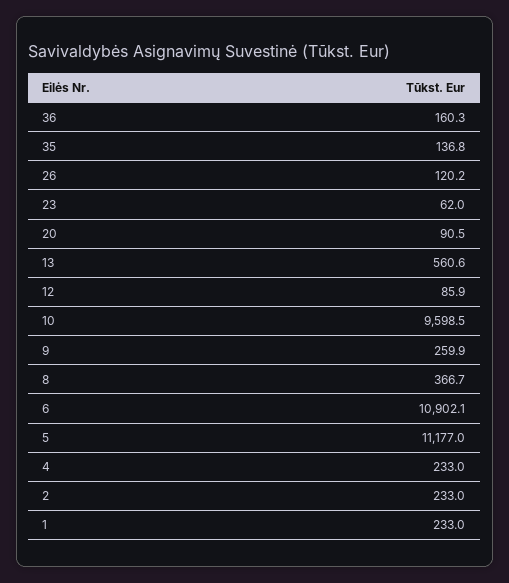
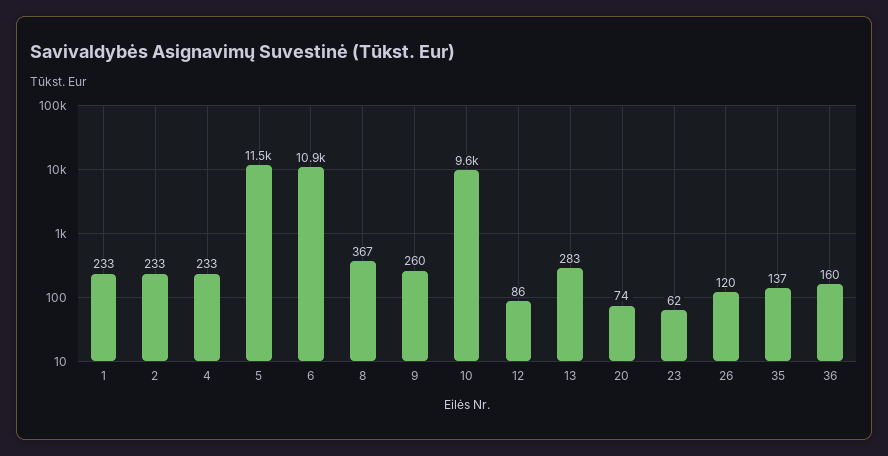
20: 90.5 -> 74
13: 560.6 -> 283
5: 11177 -> 11500

